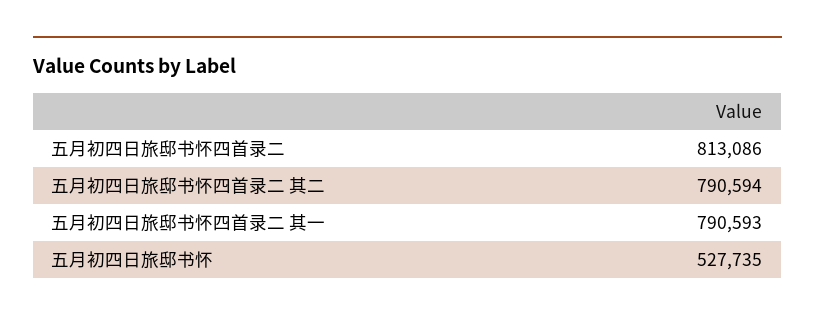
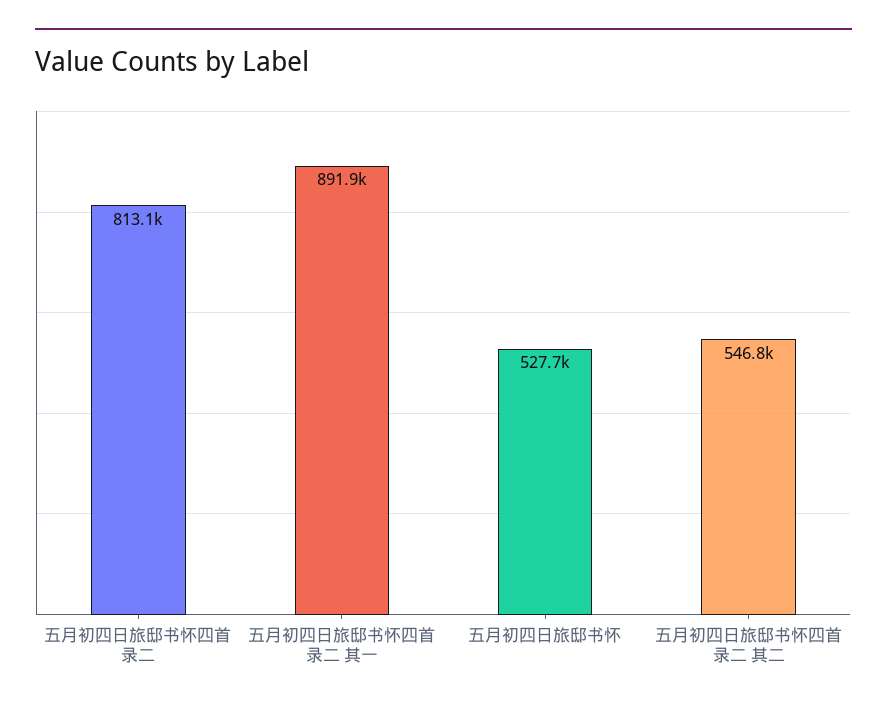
五月初四日旅邸书怀四首录二 其二: 790594 -> 546800
五月初四日旅邸书怀四首录二 其一: 790593 -> 891900

